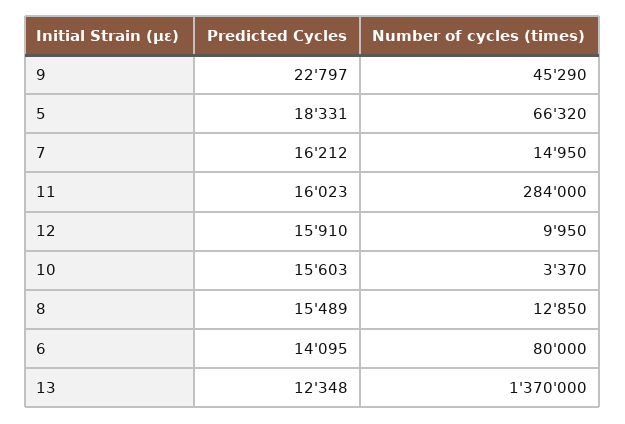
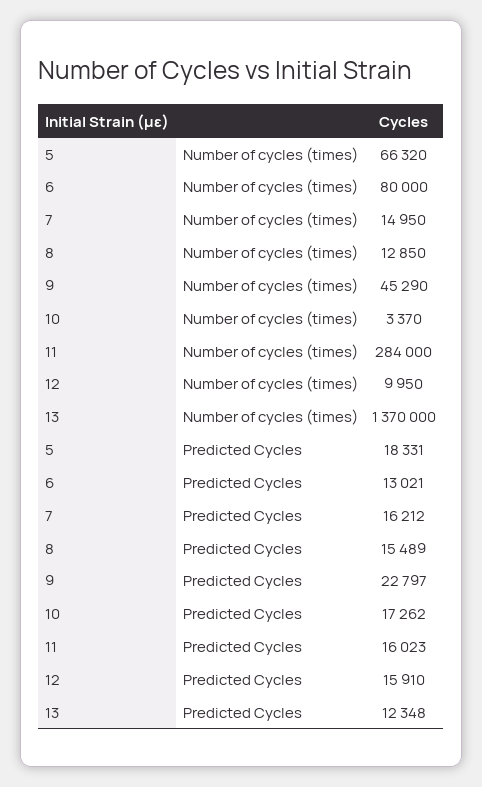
Predicted Cycles, 10: 15603 -> 17262
Predicted Cycles, 6: 14095 -> 13021

